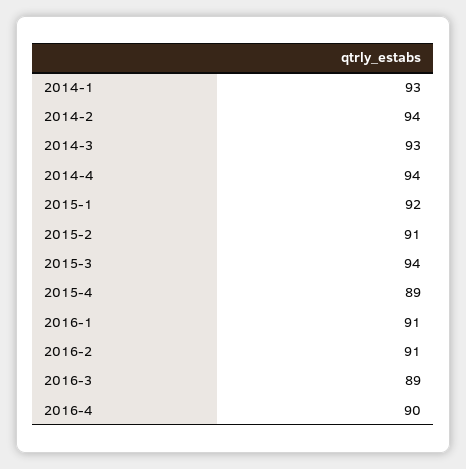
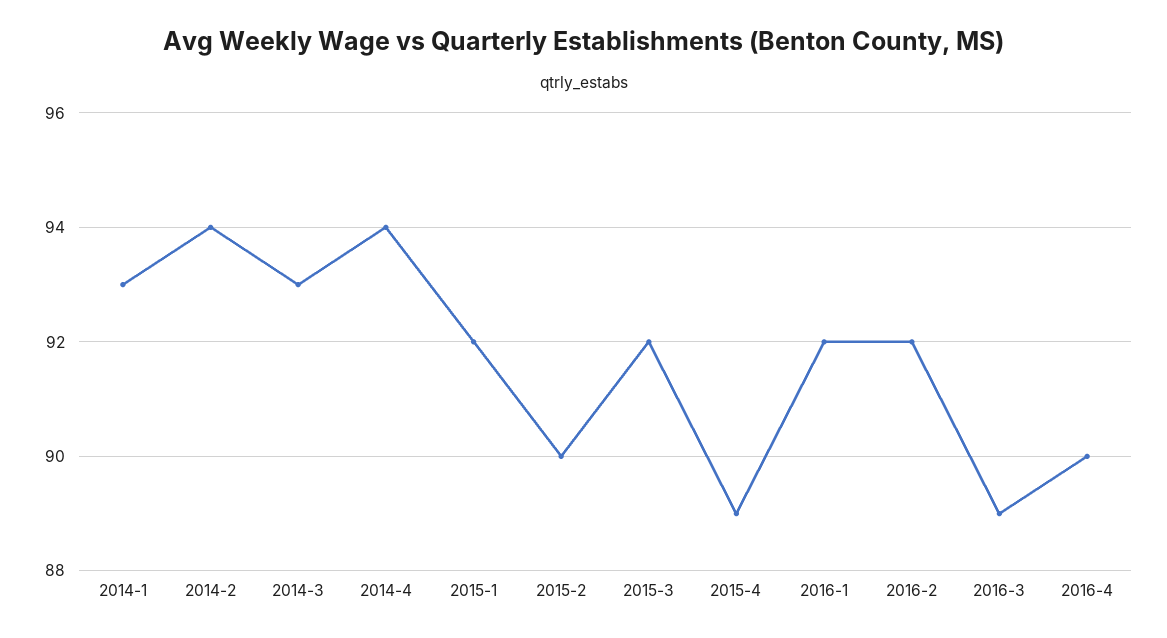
2015-2: 91 -> 90
2015-3: 94 -> 92
2016-1: 91 -> 92
2016-2: 91 -> 92

